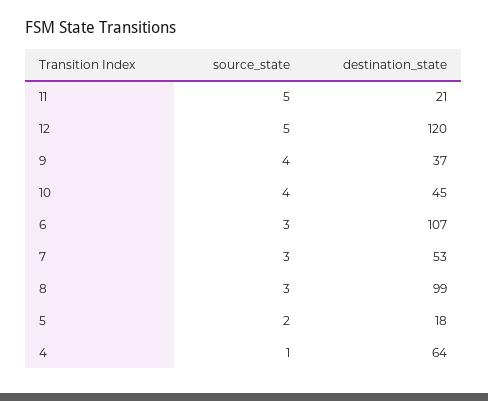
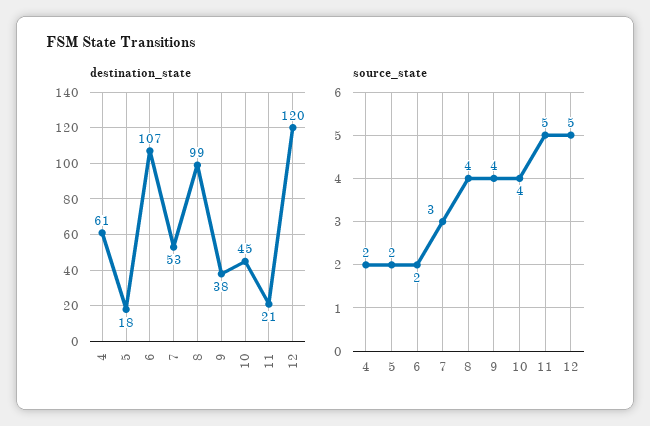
destination_state, 9: 37 -> 38
source_state, 6: 3 -> 2
source_state, 8: 3 -> 4
source_state, 4: 1 -> 2
destination_state, 4: 64 -> 61

